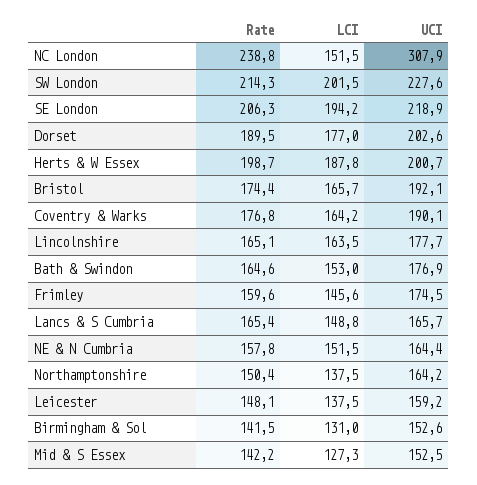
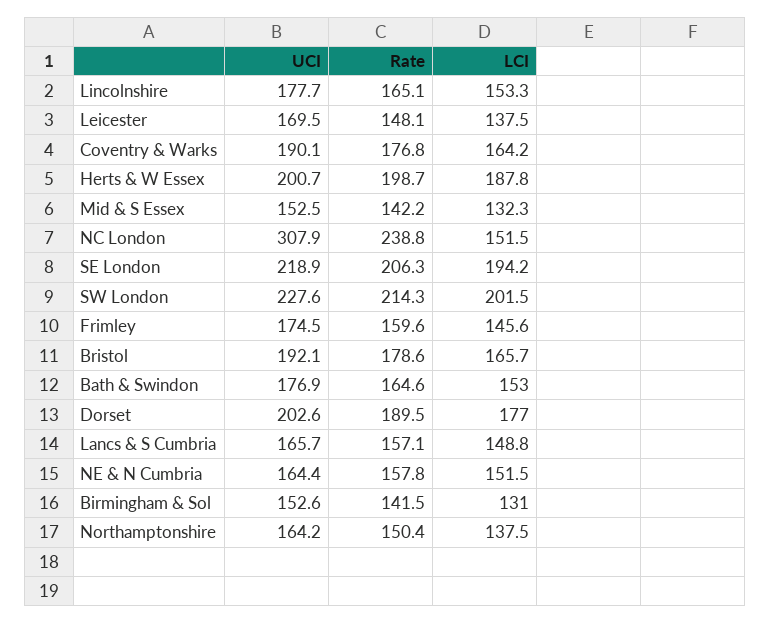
Rate, Bristol: 174.4 -> 178.6
LCI, Lincolnshire: 163.5 -> 153.3
Rate, Lancs & S Cumbria: 165.4 -> 157.1
UCI, Leicester: 159.2 -> 169.5
LCI, Mid & S Essex: 127.3 -> 132.3

